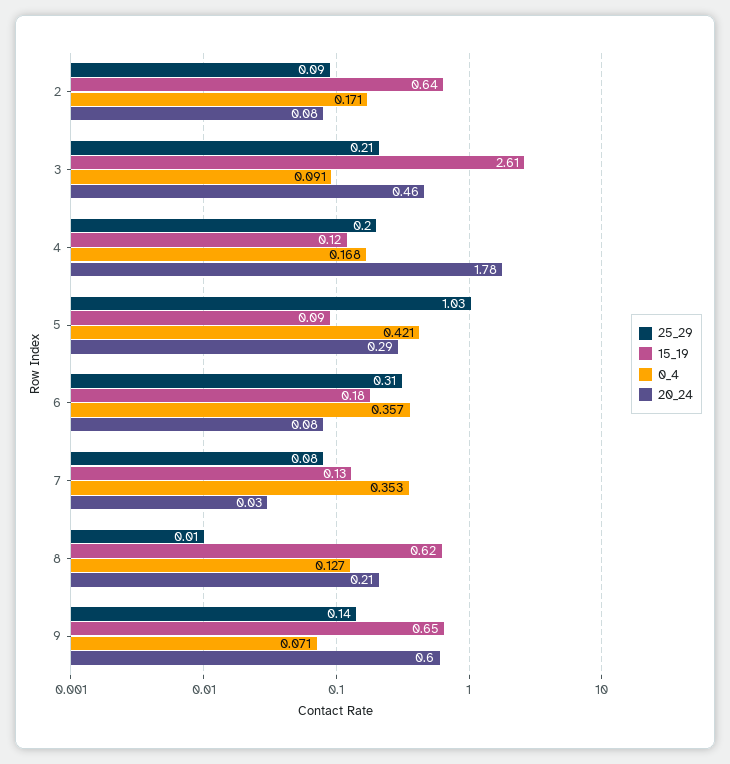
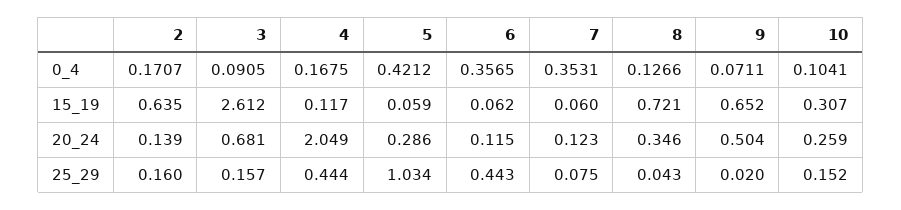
25_29, 2: 0.09 -> 0.16
20_24, 2: 0.08 -> 0.139
25_29, 3: 0.21 -> 0.157
20_24, 3: 0.46 -> 0.681
25_29, 4: 0.2 -> 0.444
20_24, 4: 1.78 -> 2.049
15_19, 5: 0.09 -> 0.059
25_29, 6: 0.31 -> 0.443
15_19, 6: 0.18 -> 0.062
20_24, 6: 0.08 -> 0.115
15_19, 7: 0.13 -> 0.06
20_24, 7: 0.03 -> 0.123
25_29, 8: 0.01 -> 0.043
15_19, 8: 0.62 -> 0.721
20_24, 8: 0.21 -> 0.346
25_29, 9: 0.14 -> 0.02
20_24, 9: 0.6 -> 0.504
0_4, 10: none -> 0.1041
15_19, 10: none -> 0.307
20_24, 10: none -> 0.259
25_29, 10: none -> 0.152

